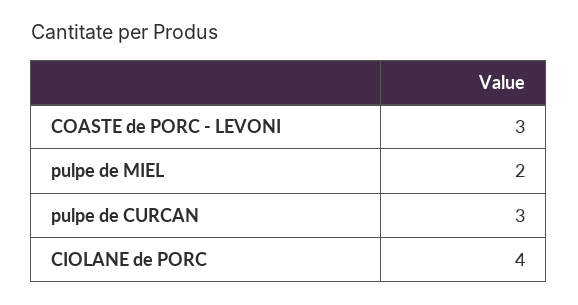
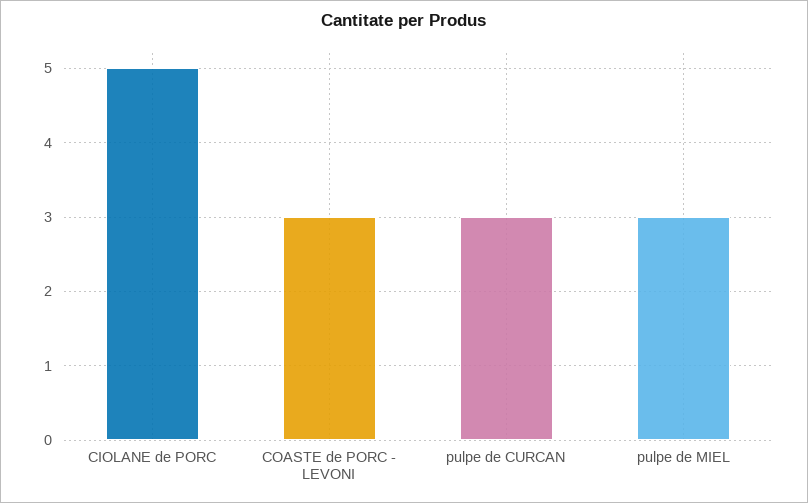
pulpe de MIEL: 2 -> 3
CIOLANE de PORC: 4 -> 5

